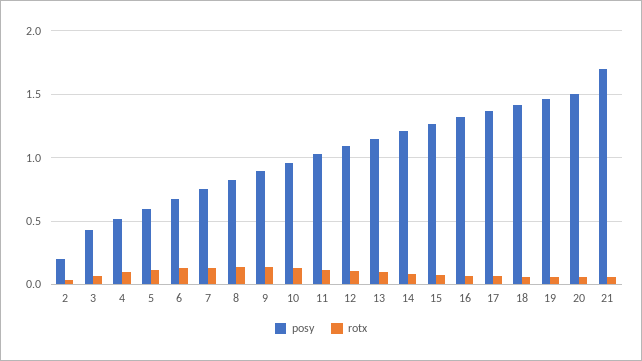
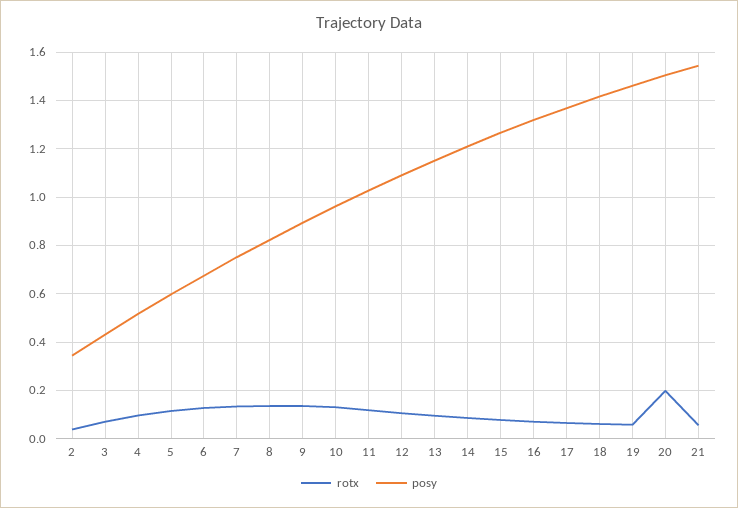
posy, 2: 0.2 -> 0.35
rotx, 20: 0.05 -> 0.2
posy, 21: 1.7 -> 1.55

